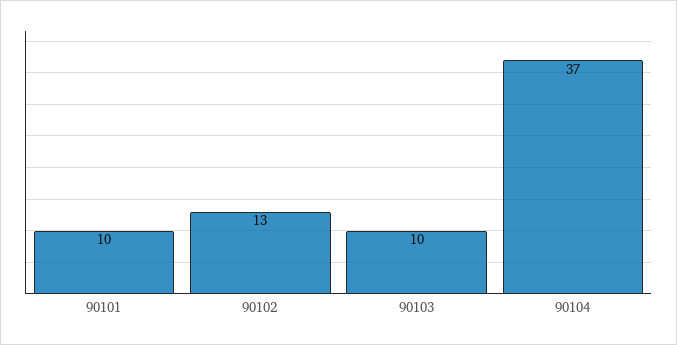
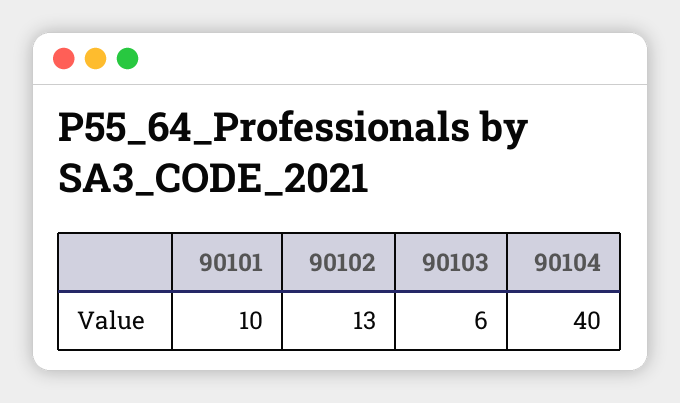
90103: 10 -> 6
90104: 37 -> 40

